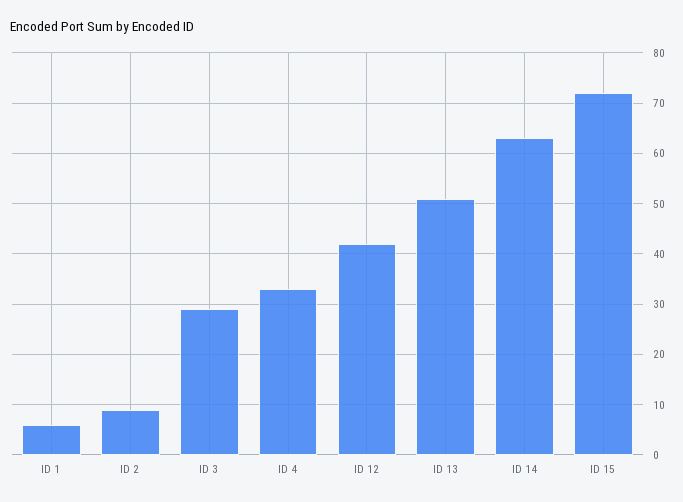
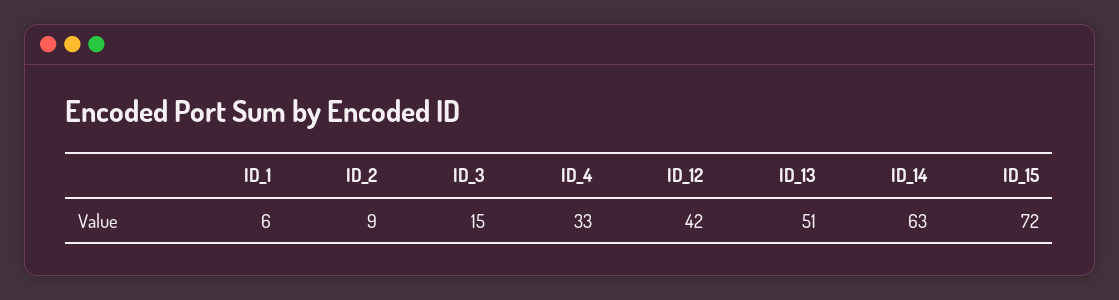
ID 3: 30 -> 15

